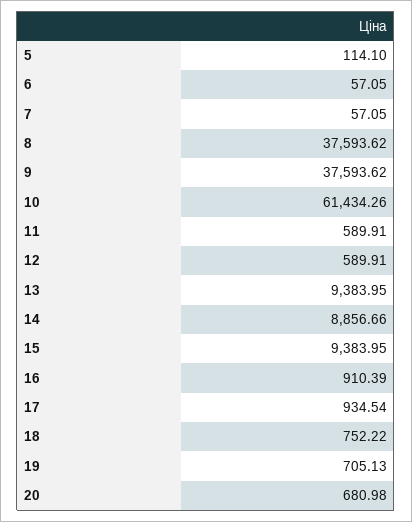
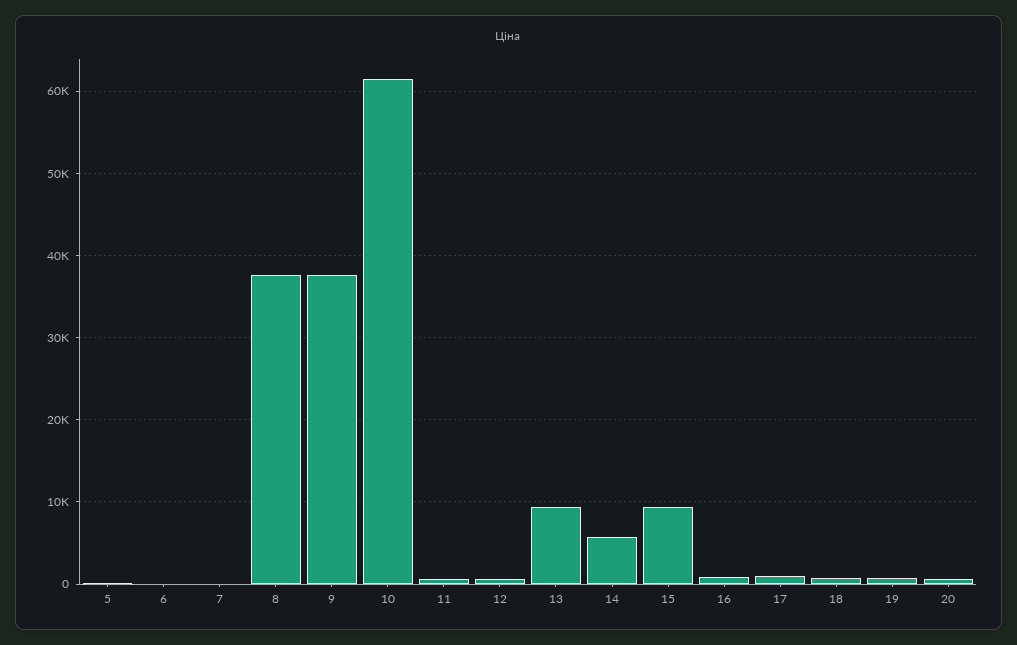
14: 8856.66 -> 6000

